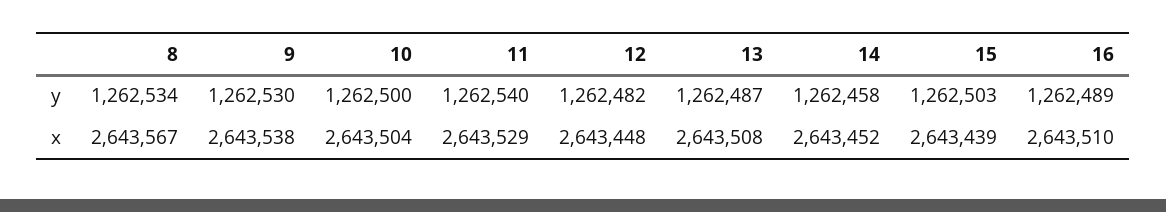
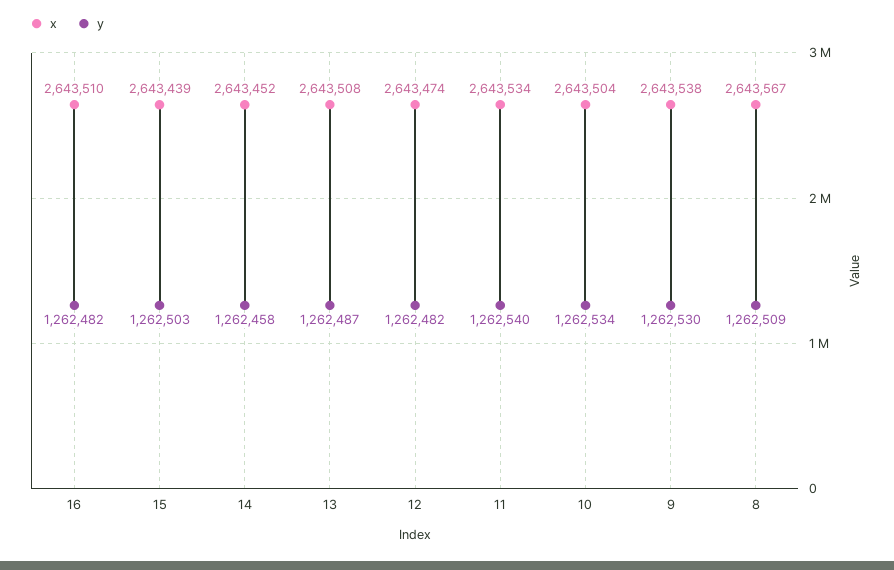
y, 8: 1262534 -> 1262509
y, 10: 1262500 -> 1262534
y, 16: 1262489 -> 1262482
x, 11: 2643529 -> 2643534
x, 12: 2643448 -> 2643474

